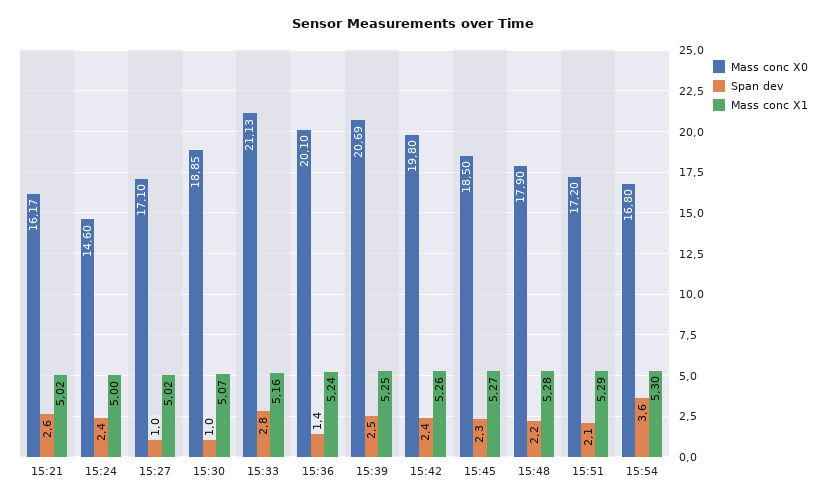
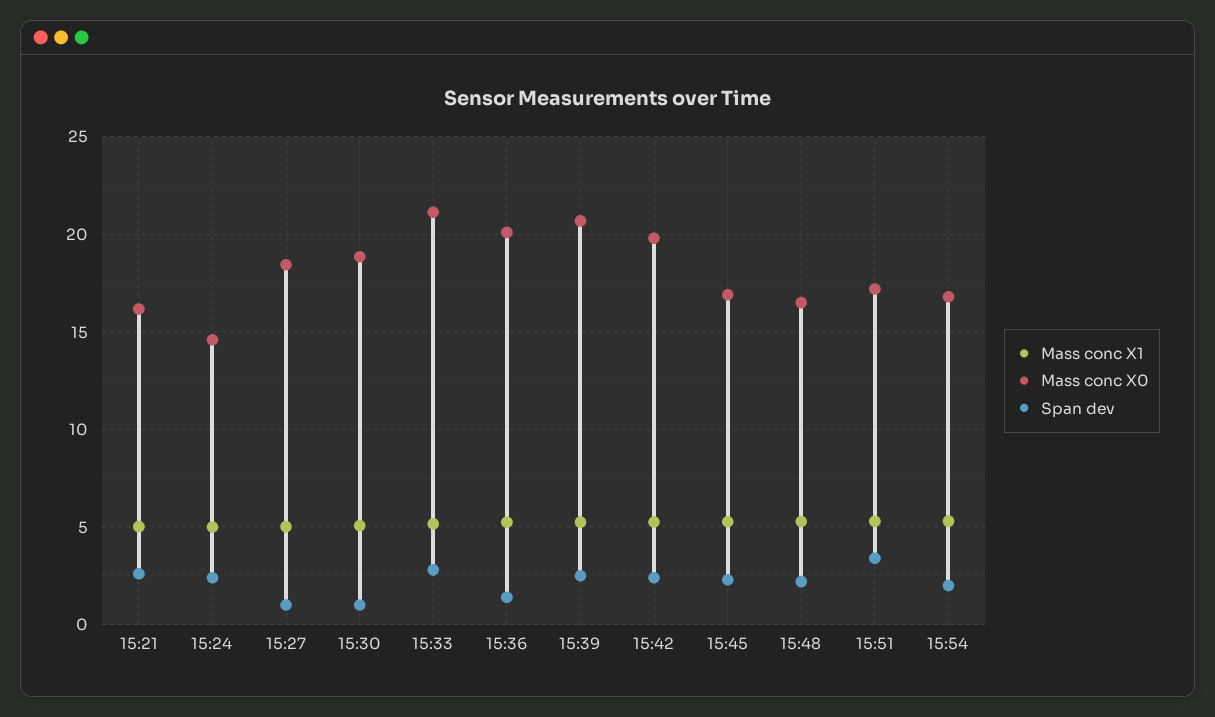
Mass conc X0, 15:27: 17.1 -> 18.5
Mass conc X0, 15:45: 18.5 -> 17
Mass conc X0, 15:48: 17.9 -> 16.5
Span dev, 15:51: 2.1 -> 3.5
Span dev, 15:54: 3.6 -> 2

